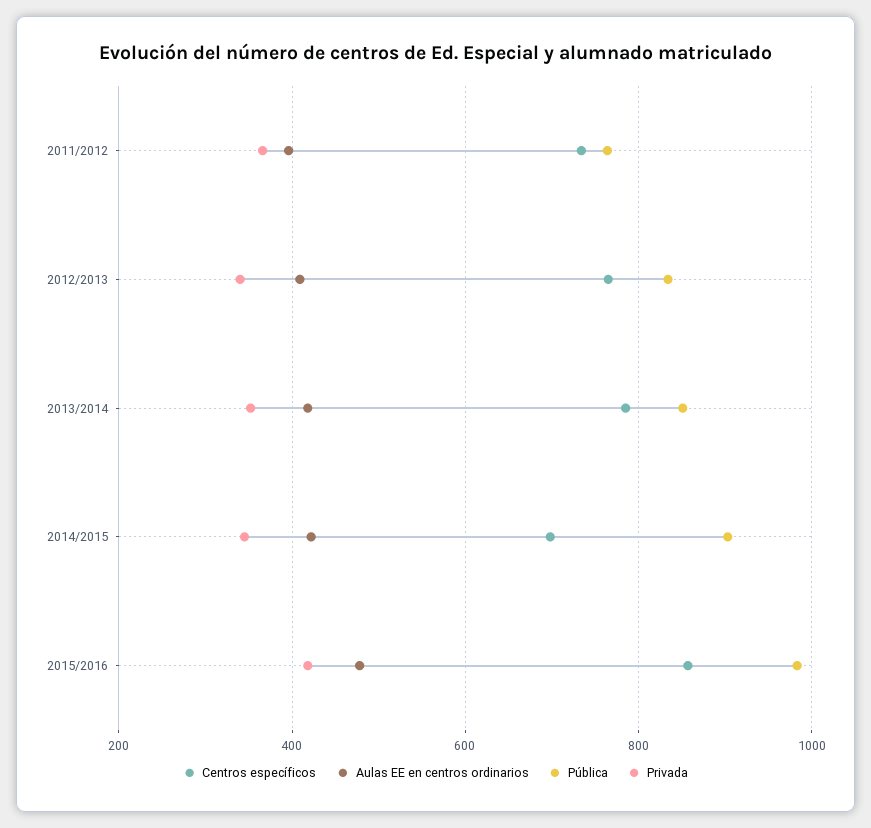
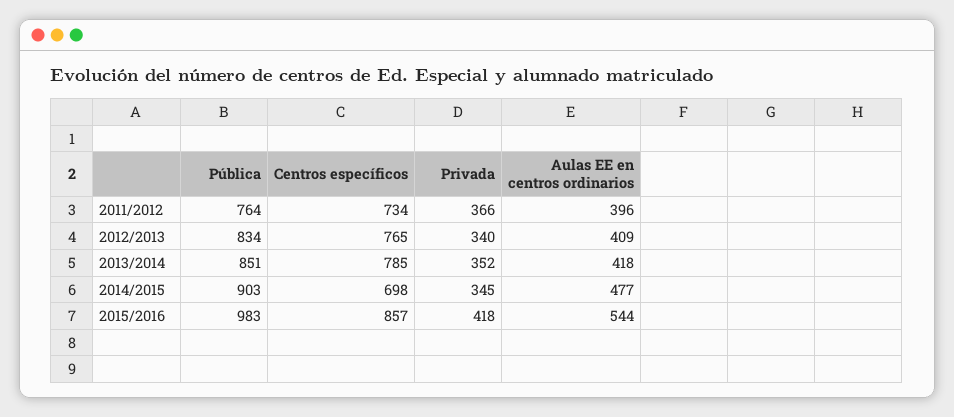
Aulas EE en centros ordinarios, 2014/2015: 420 -> 477
Aulas EE en centros ordinarios, 2015/2016: 480 -> 544

